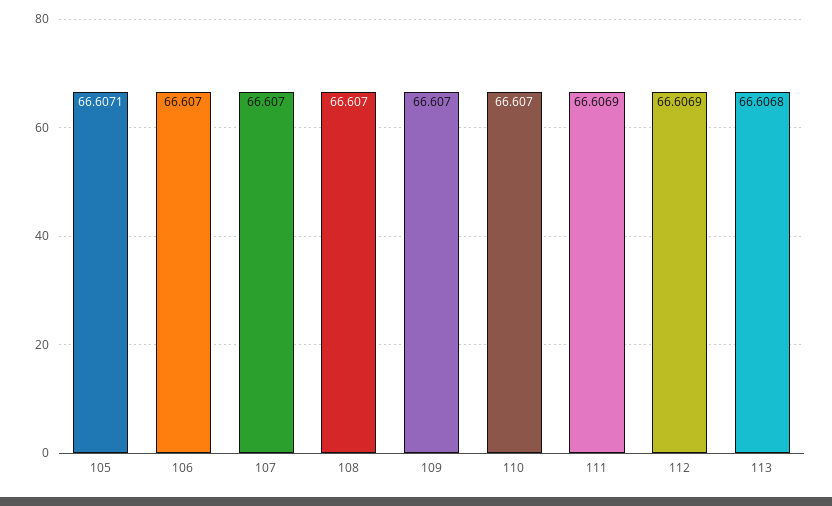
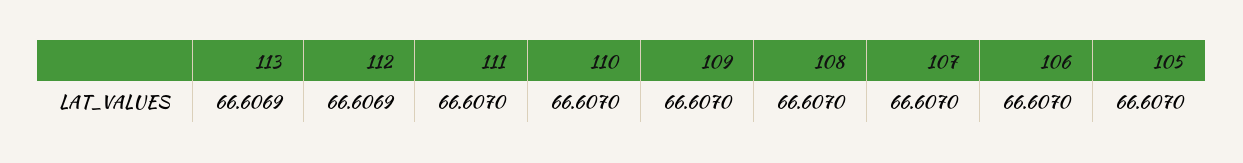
105: 66.6071 -> 66.607
111: 66.6069 -> 66.607
113: 66.6068 -> 66.6069

